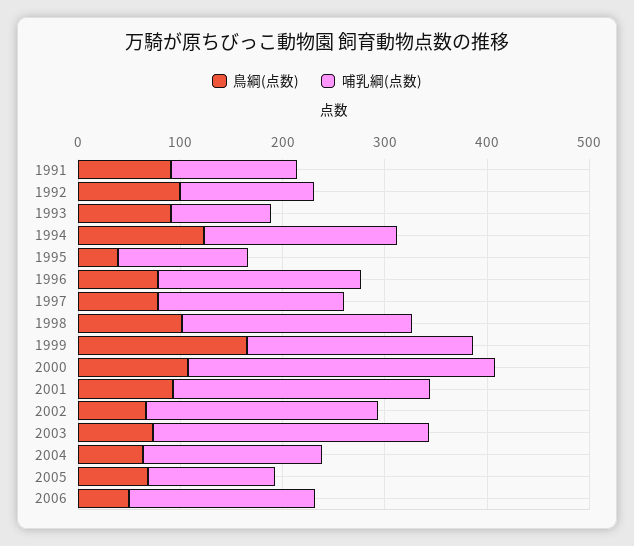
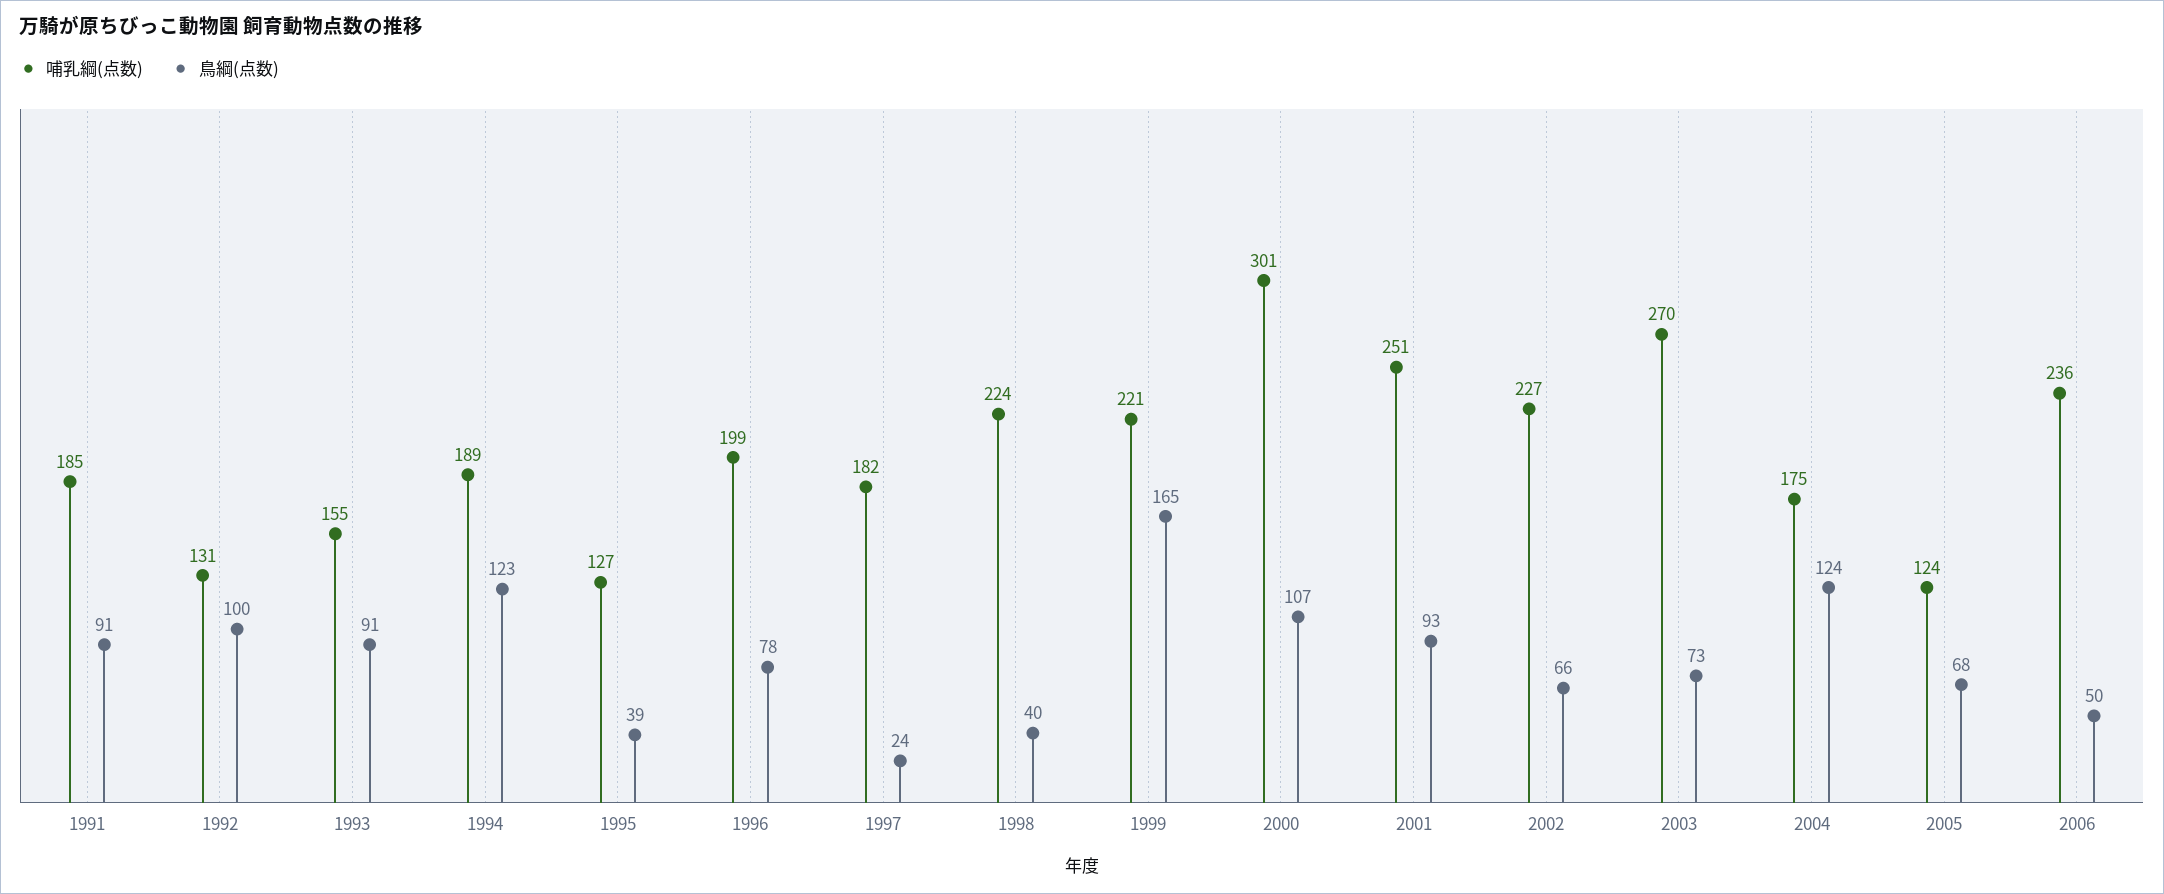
哺乳綱(点数), 1991: 120 -> 185
哺乳綱(点数), 1993: 100 -> 155
鳥綱(点数), 1997: 80 -> 24
鳥綱(点数), 1998: 100 -> 40
鳥綱(点数), 2004: 60 -> 124
哺乳綱(点数), 2006: 180 -> 236

